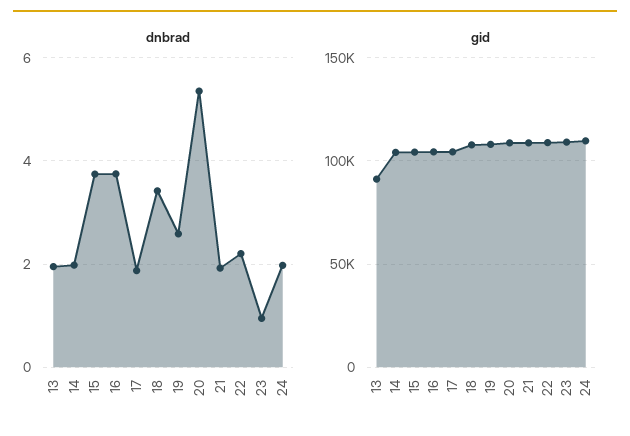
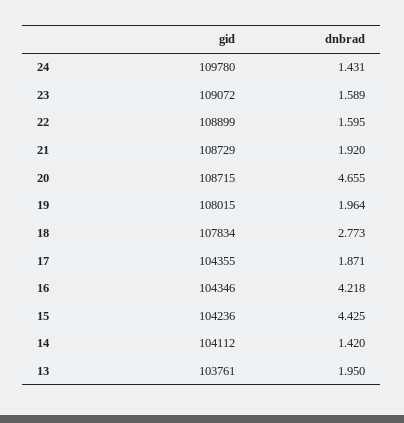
dnbrad, 14: 2 -> 1.42
dnbrad, 15: 3.8 -> 4.425
dnbrad, 16: 3.8 -> 4.218
dnbrad, 18: 3.4 -> 2.773
dnbrad, 19: 2.6 -> 1.964
dnbrad, 20: 5.4 -> 4.655
dnbrad, 22: 2.2 -> 1.595
dnbrad, 23: 1 -> 1.589
dnbrad, 24: 2 -> 1.431
gid, 13: 90000 -> 103761

